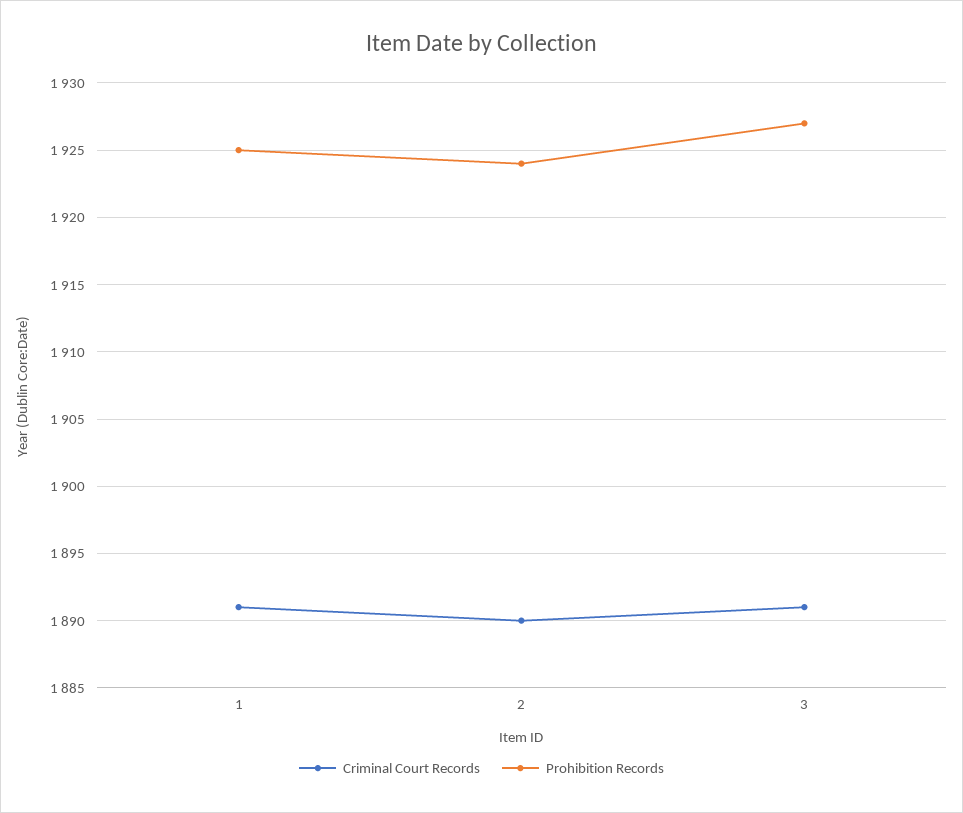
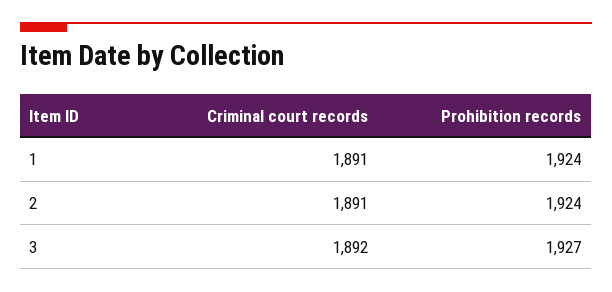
Prohibition Records, 1: 1925 -> 1924
Criminal Court Records, 2: 1890 -> 1891
Criminal Court Records, 3: 1891 -> 1892

